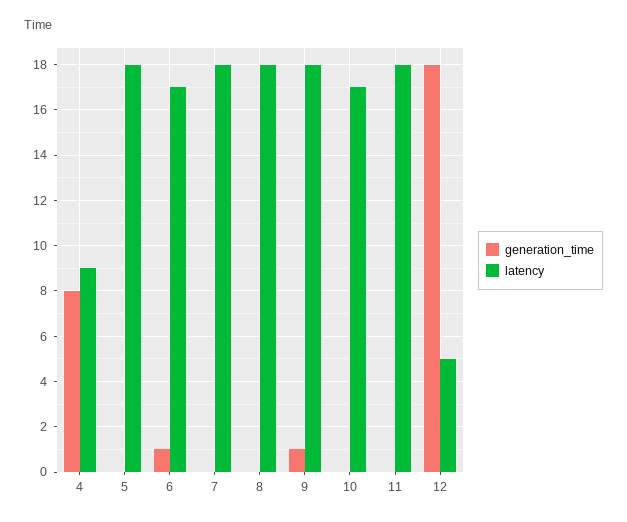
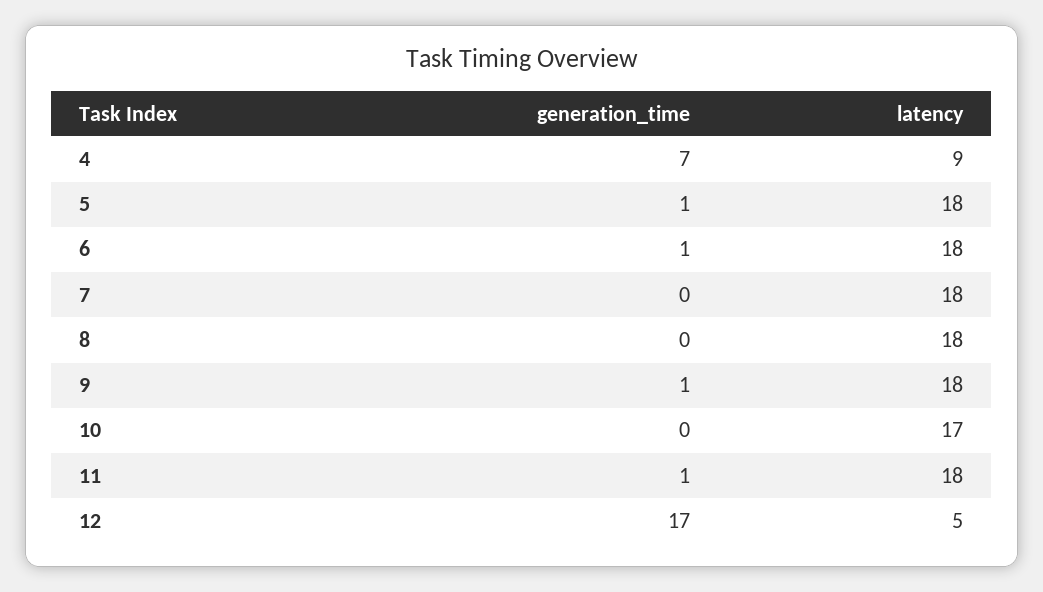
generation_time, 4: 8 -> 7
generation_time, 5: 0 -> 1
latency, 6: 17 -> 18
generation_time, 11: 0 -> 1
generation_time, 12: 18 -> 17

